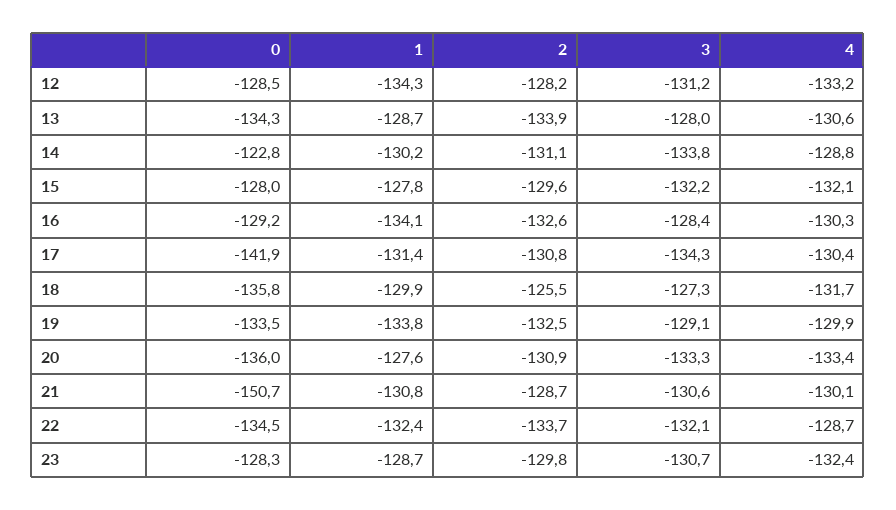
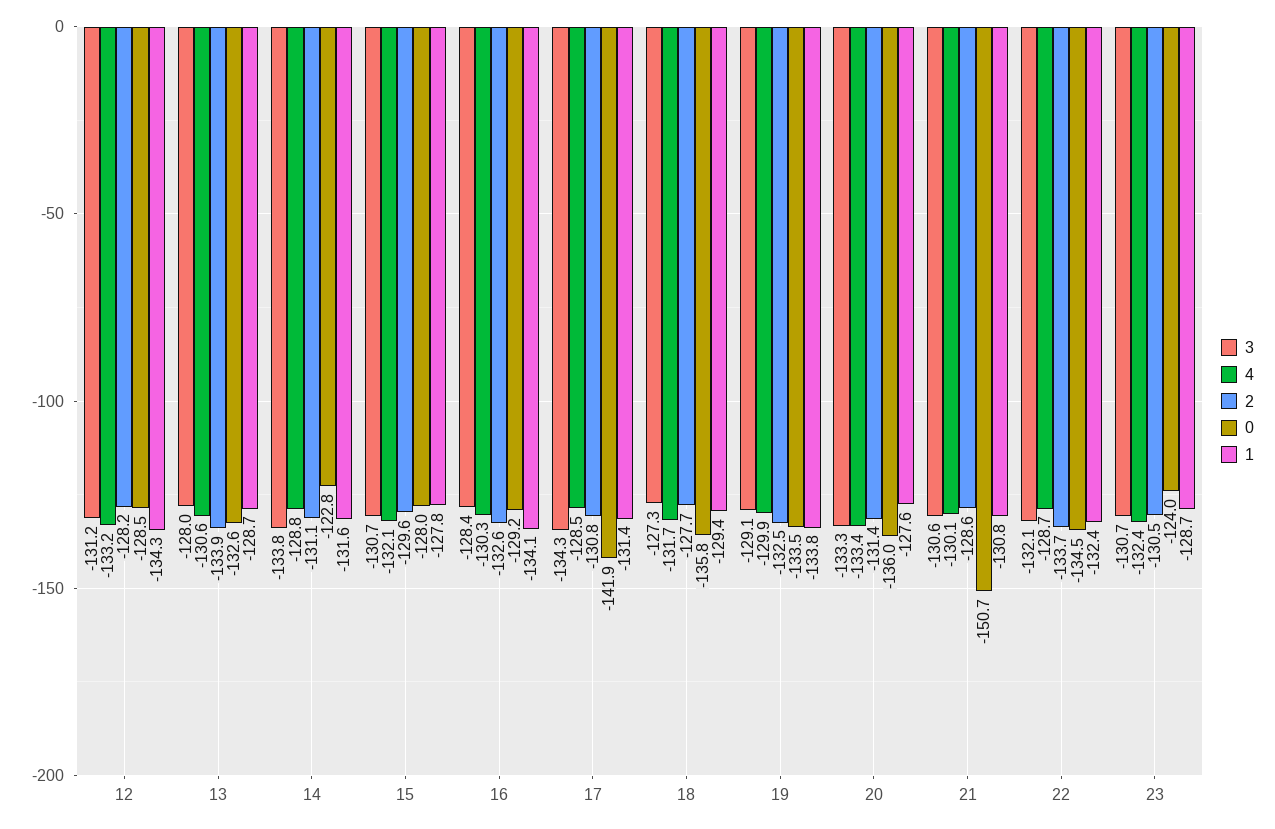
0, 13: -134.3 -> -132.6
1, 14: -130.2 -> -131.6
3, 15: -132.2 -> -130.7
4, 17: -130.4 -> -128.5
1, 18: -129.9 -> -129.4
2, 18: -125.5 -> -127.7
2, 20: -130.9 -> -131.4
2, 21: -128.7 -> -128.6
0, 23: -128.3 -> -124
2, 23: -129.8 -> -130.5

